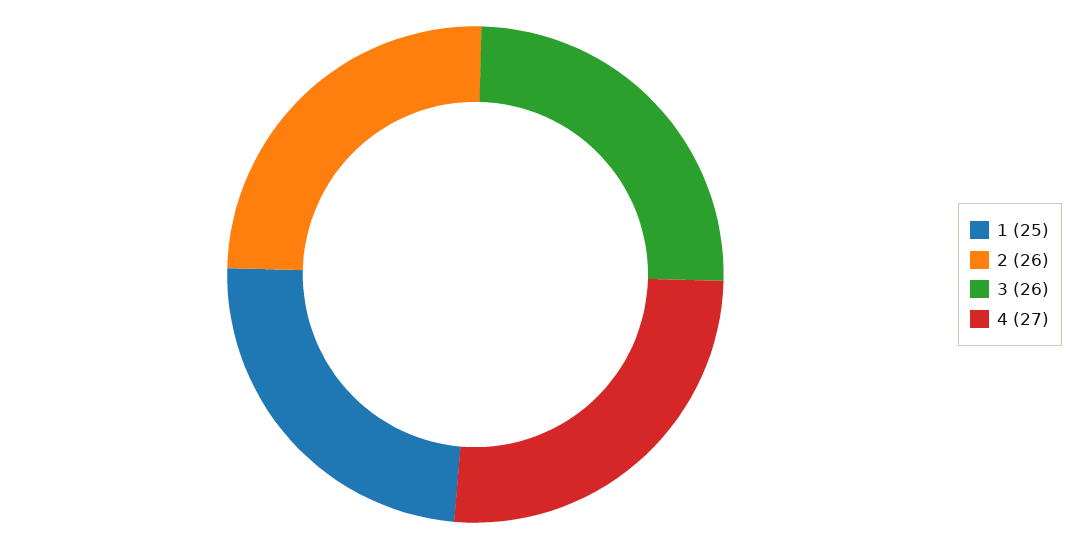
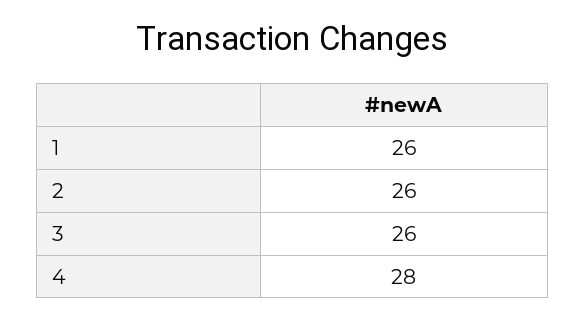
1: 25 -> 26
4: 27 -> 28

